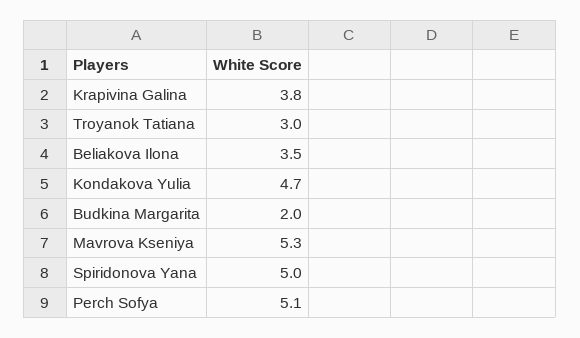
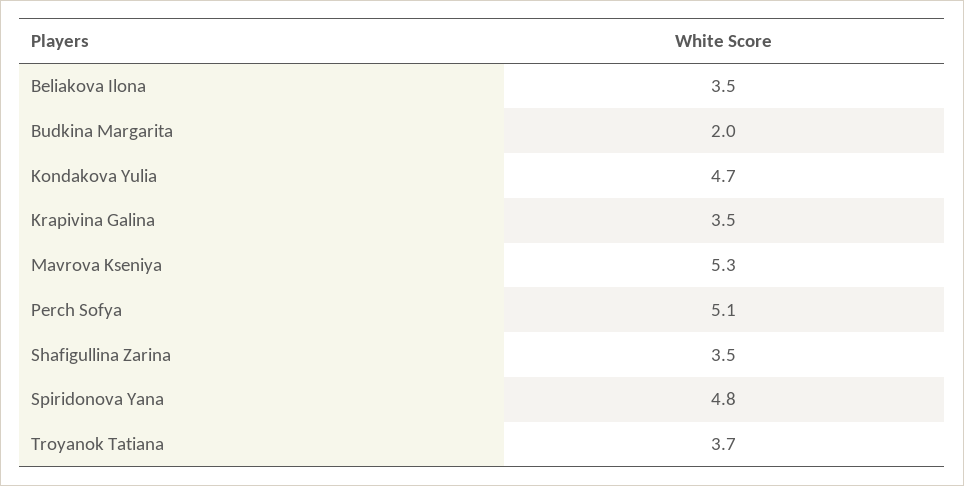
Krapivina Galina: 3.8 -> 3.5
Troyanok Tatiana: 3 -> 3.7
Spiridonova Yana: 5 -> 4.8
Shafigullina Zarina: none -> 3.5

